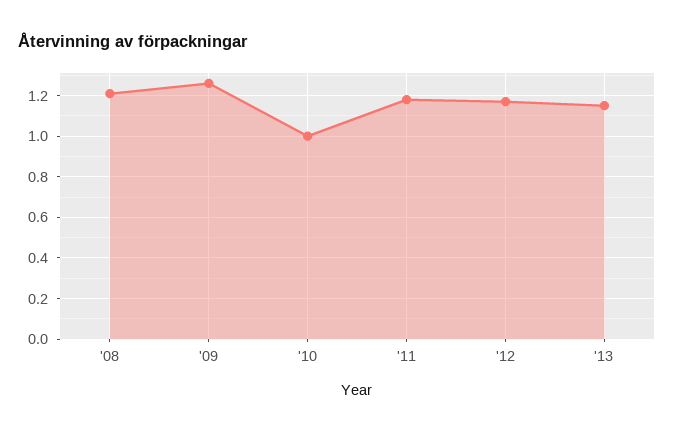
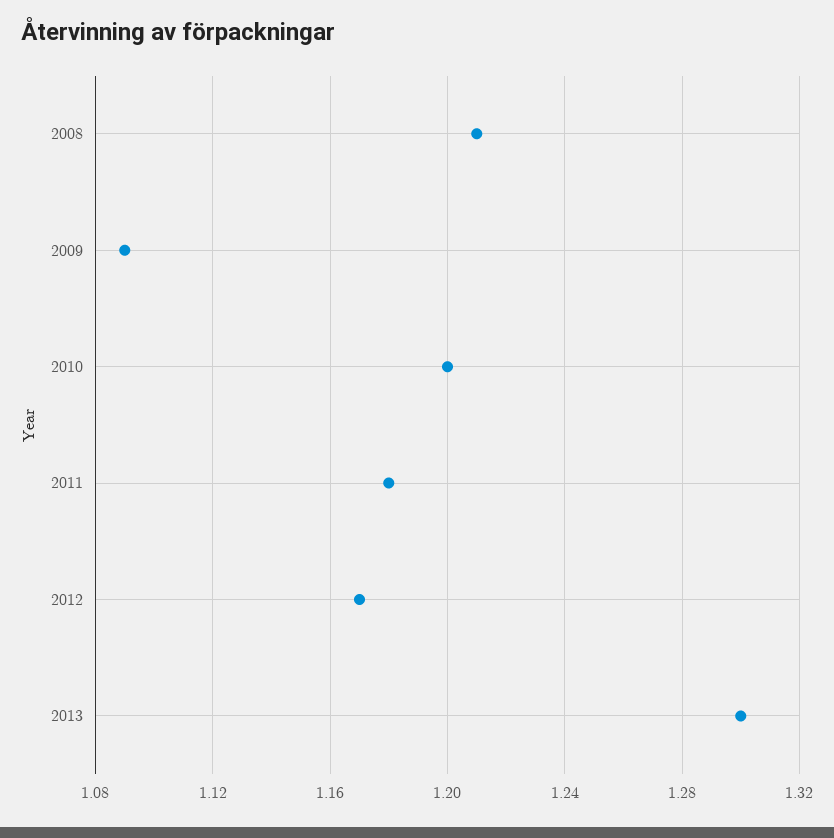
'09: 1.25 -> 1.09
'10: 1 -> 1.2
'13: 1.15 -> 1.3

